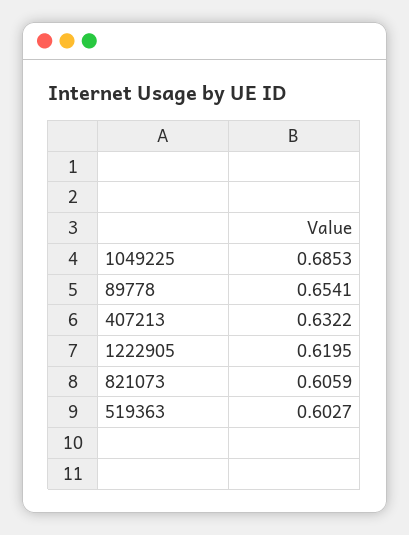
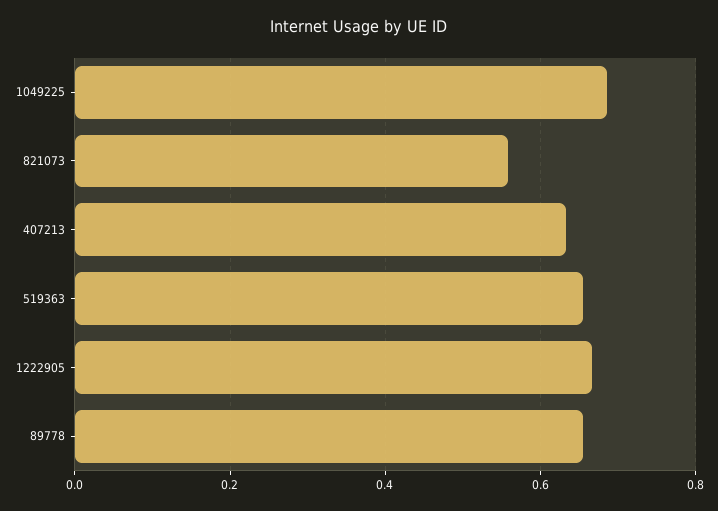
1222905: 0.6195 -> 0.66
821073: 0.6059 -> 0.56
519363: 0.6027 -> 0.66

